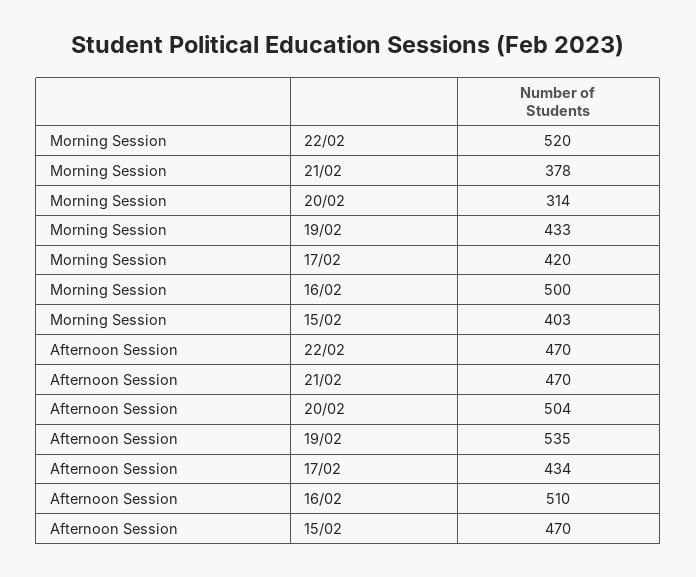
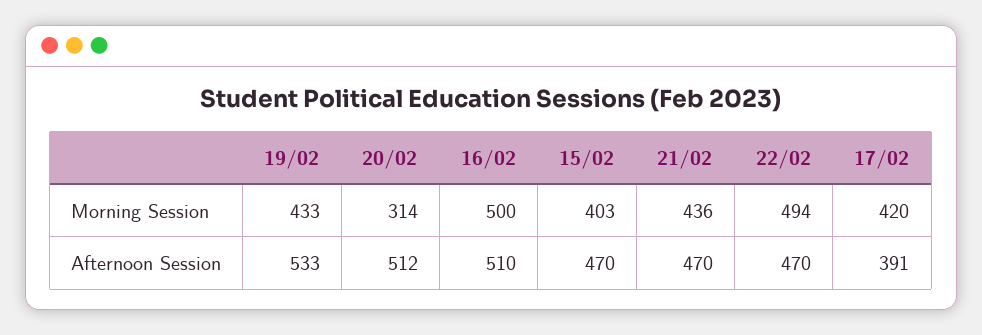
Morning Session, 22/02: 520 -> 494
Morning Session, 21/02: 378 -> 436
Afternoon Session, 20/02: 504 -> 512
Afternoon Session, 19/02: 535 -> 533
Afternoon Session, 17/02: 434 -> 391

